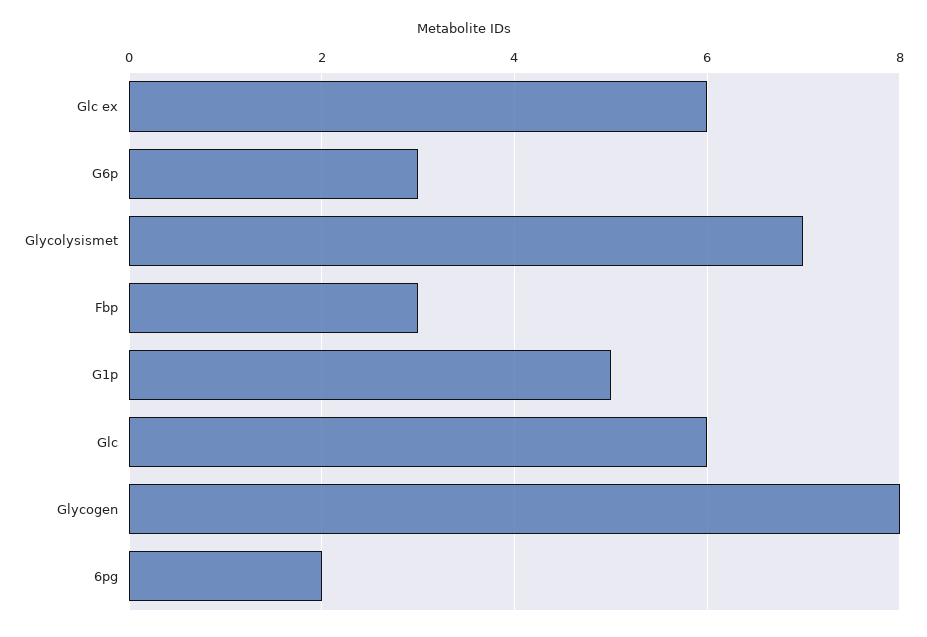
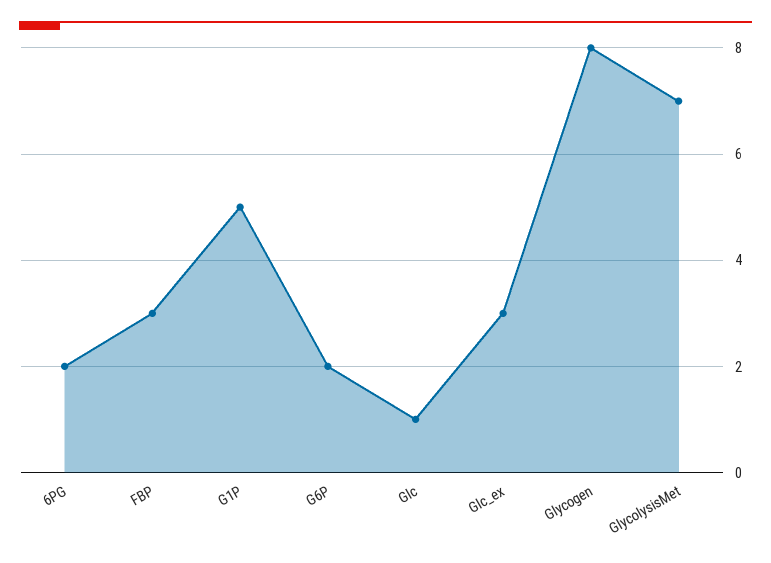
Glc ex: 6 -> 3
G6p: 3 -> 2
Glc: 6 -> 1

